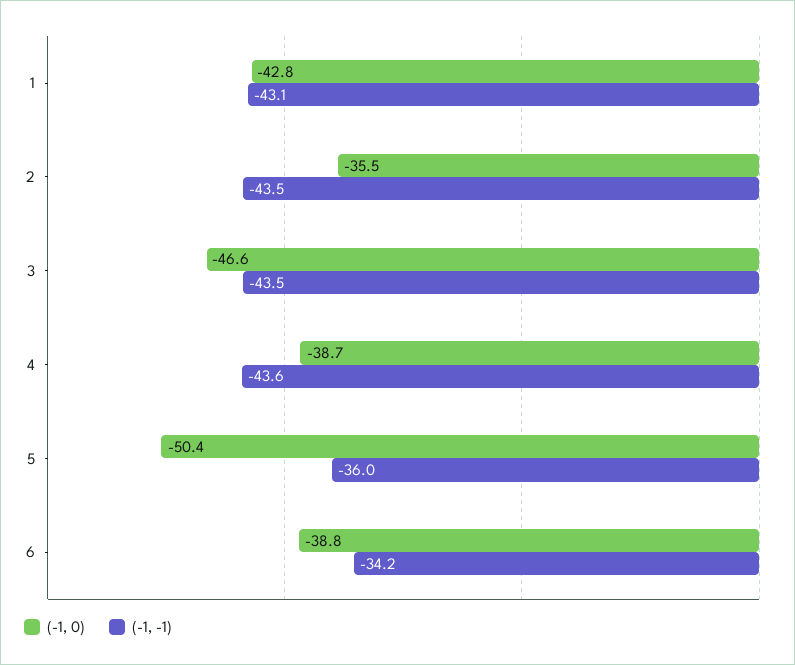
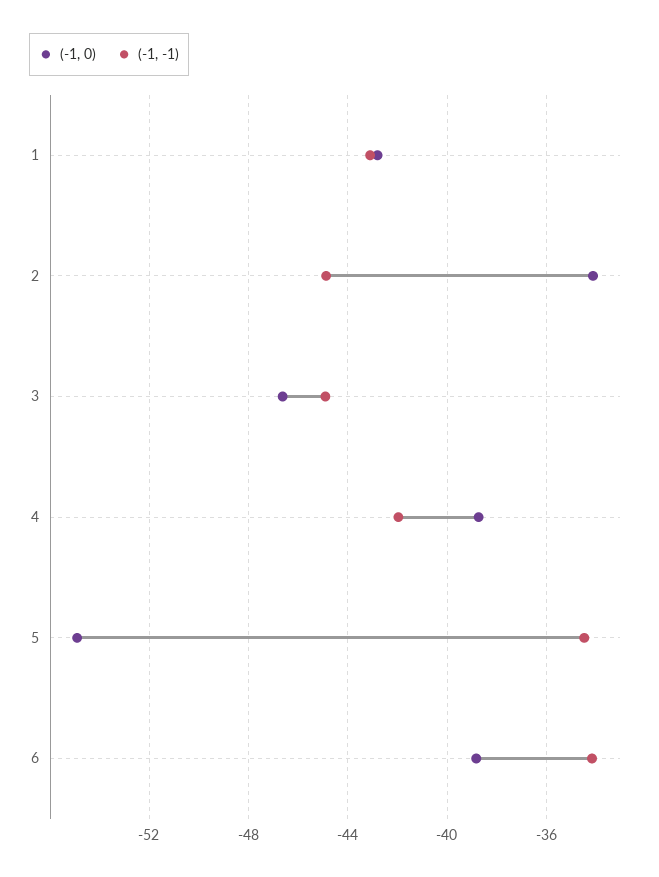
(-1, 0), 2: -35.5 -> -34
(-1, -1), 2: -43.5 -> -45
(-1, -1), 3: -43.5 -> -45
(-1, -1), 4: -43.6 -> -42
(-1, 0), 5: -50.4 -> -55
(-1, -1), 5: -36 -> -34.5

